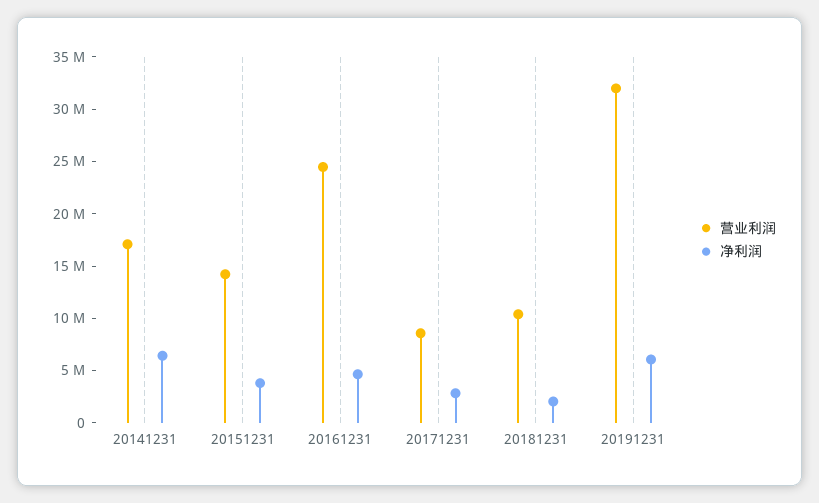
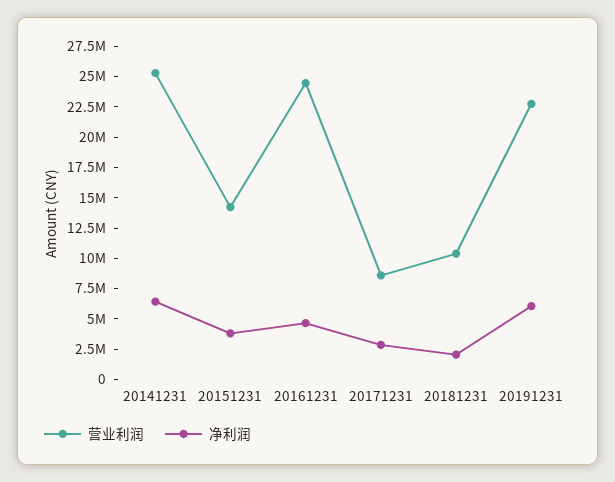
营业利润, 20141231: 17000000 -> 25000000
营业利润, 20191231: 32000000 -> 22500000

